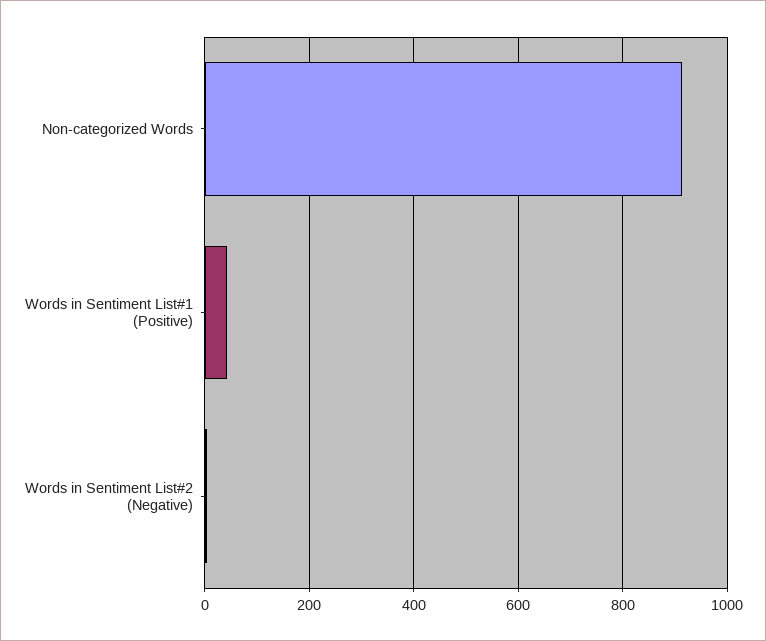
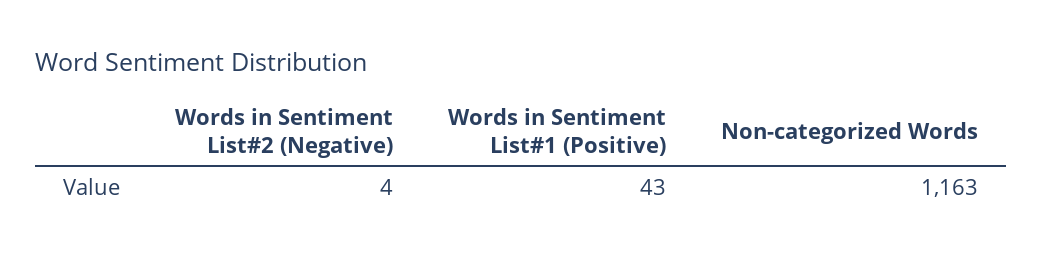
Non-categorized Words: 920 -> 1163

